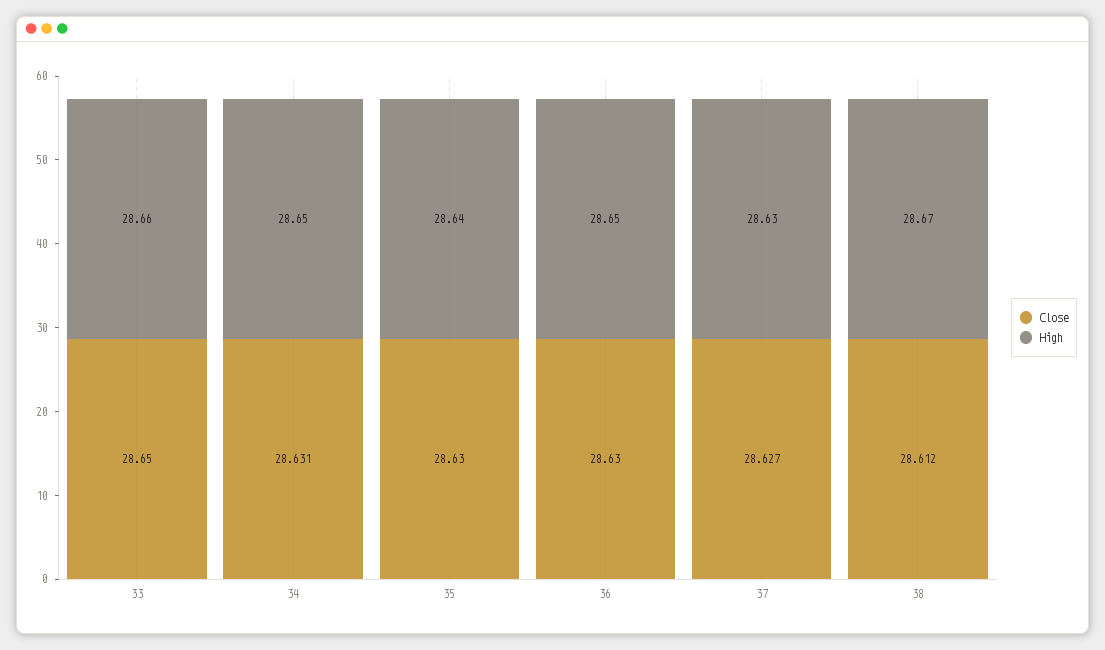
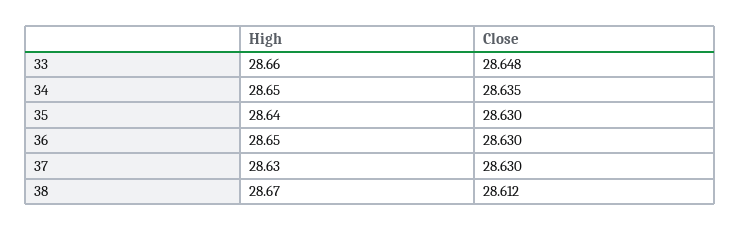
Close, 33: 28.65 -> 28.648
Close, 34: 28.631 -> 28.635
Close, 37: 28.627 -> 28.63

